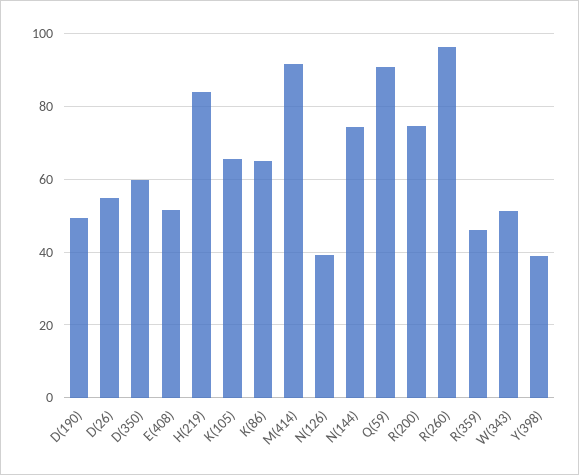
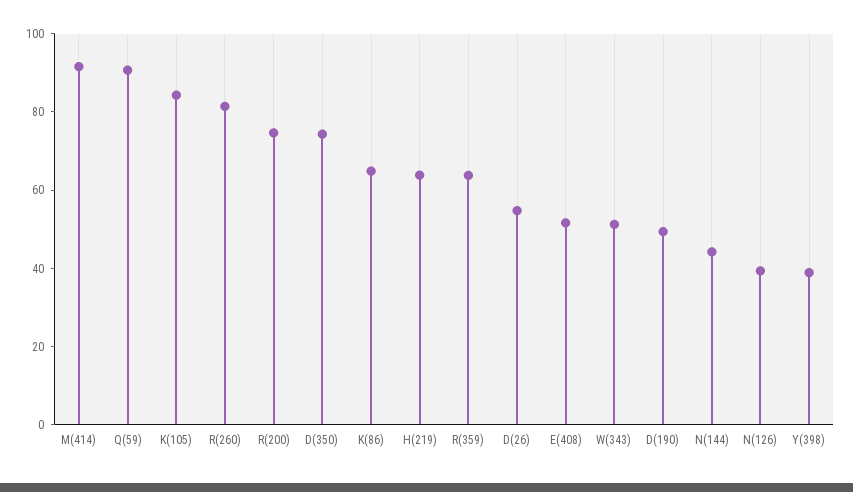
D(350): 60 -> 75
H(219): 84 -> 65
K(105): 66 -> 85
N(144): 74 -> 45
R(260): 96 -> 80
R(359): 46 -> 65

